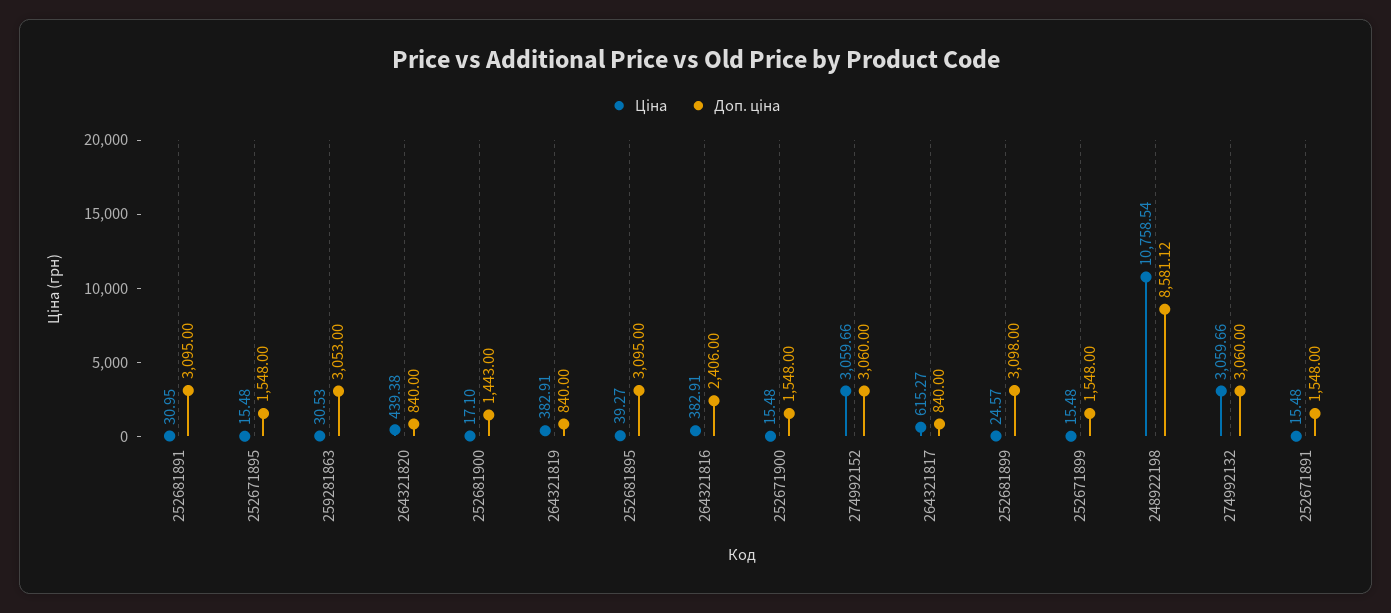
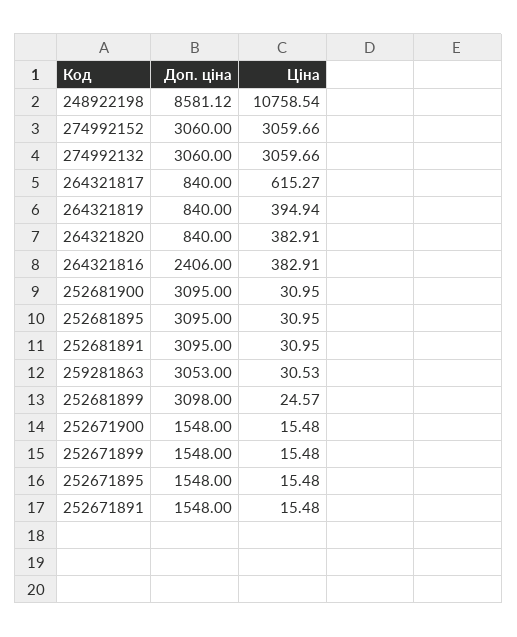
Ціна, 264321820: 439.38 -> 382.91
Ціна, 252681900: 17.1 -> 30.95
Доп. ціна, 252681900: 1443 -> 3095
Ціна, 264321819: 382.91 -> 394.94
Ціна, 252681895: 39.27 -> 30.95

